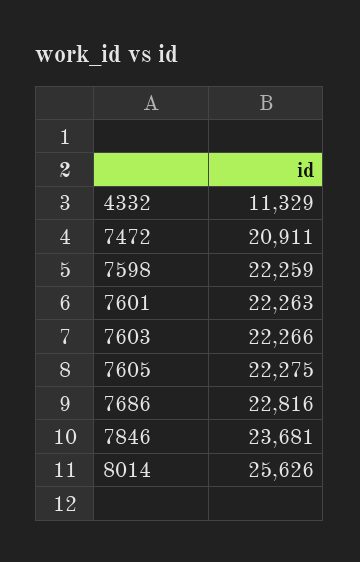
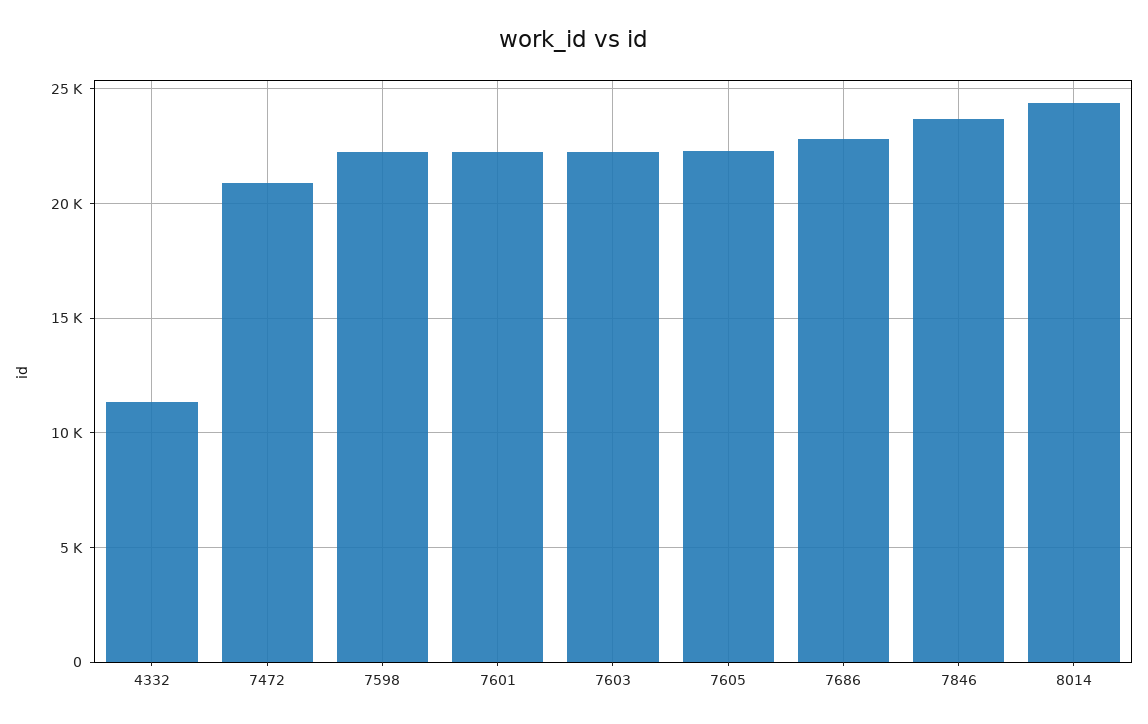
8014: 25626 -> 24500

